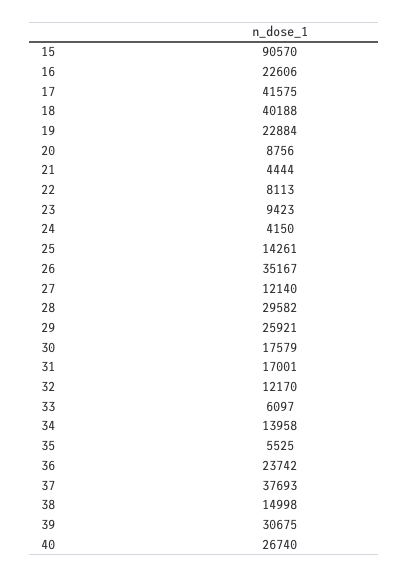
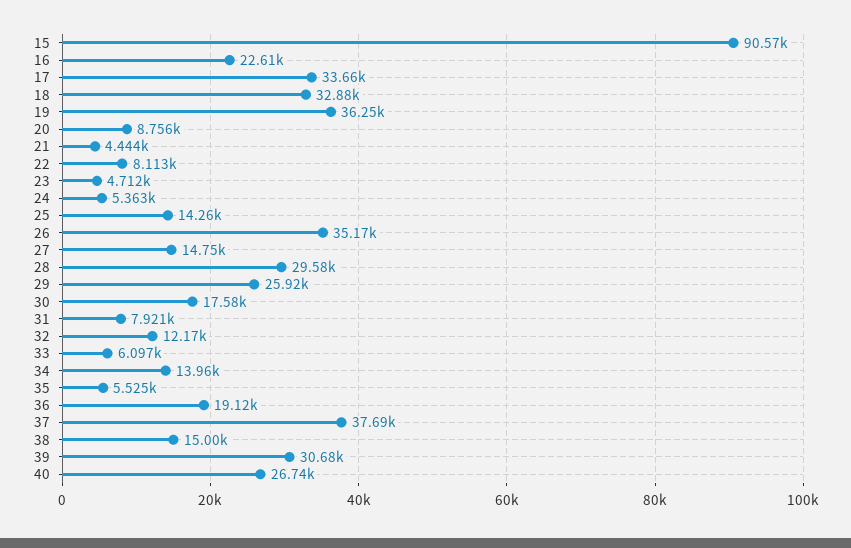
17: 41575 -> 33660
18: 40188 -> 32880
19: 22884 -> 36250
23: 9423 -> 4712
24: 4150 -> 5363
27: 12140 -> 14750
31: 17001 -> 7921
36: 23742 -> 19120

